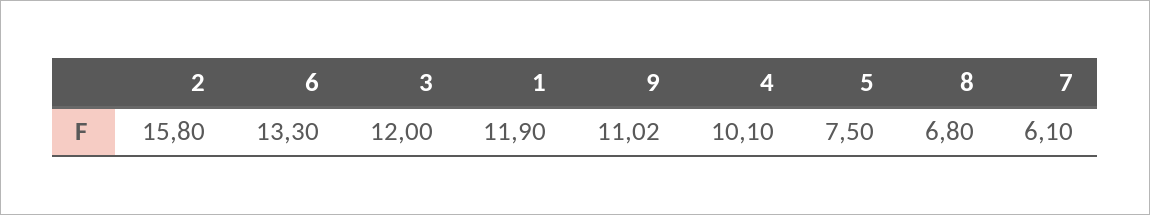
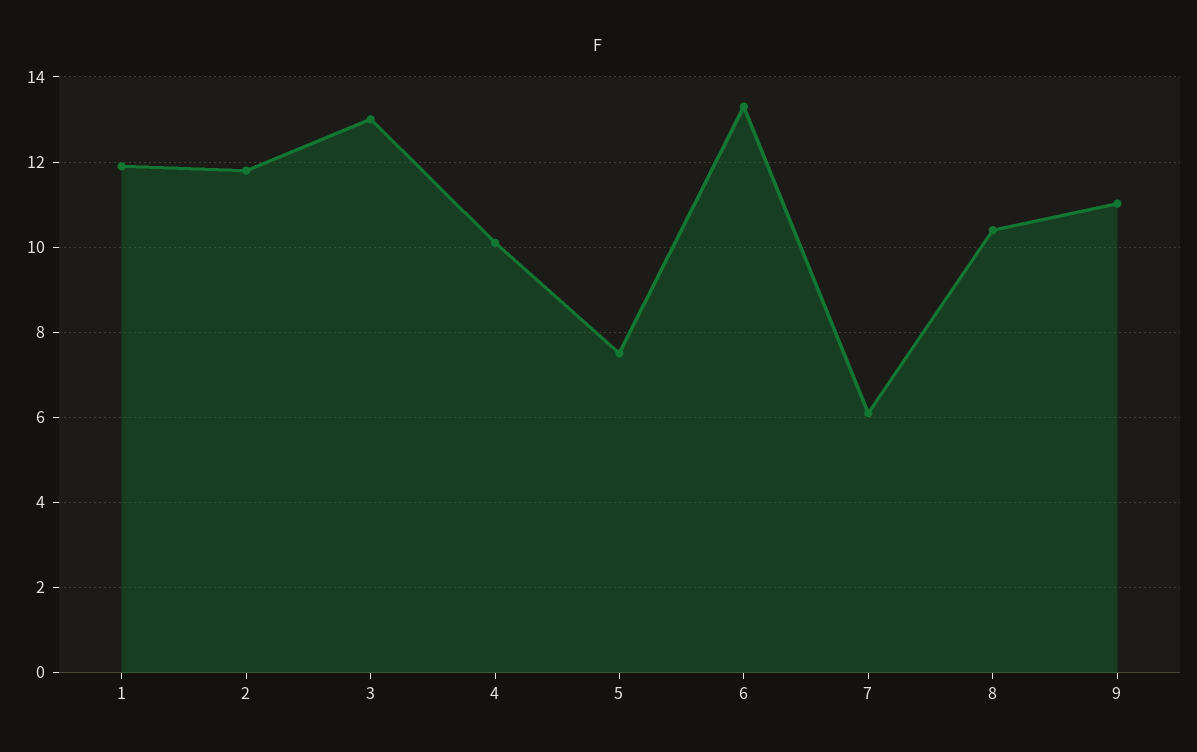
2: 15.8 -> 11.8
3: 12 -> 13
8: 6.8 -> 10.4

